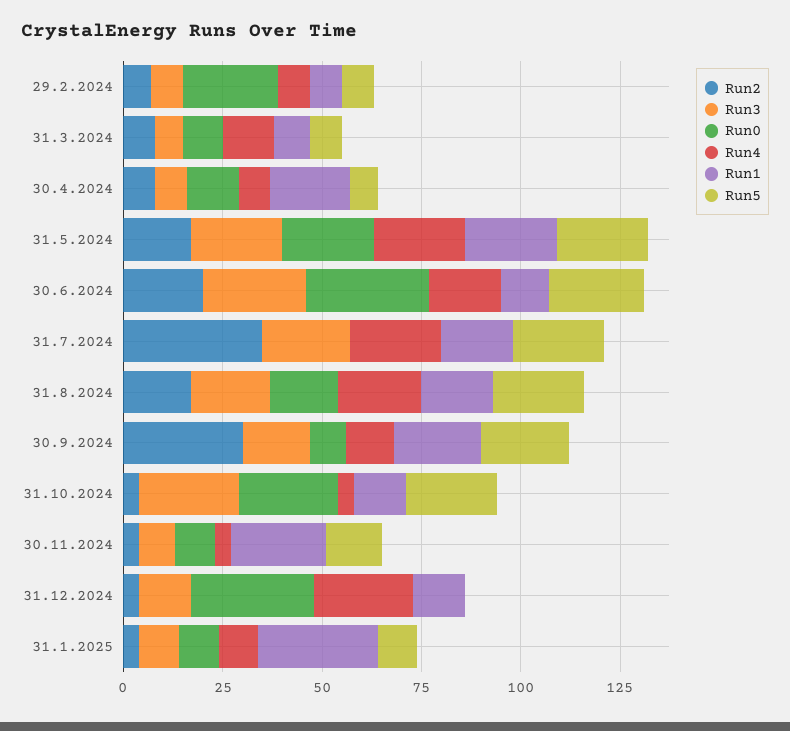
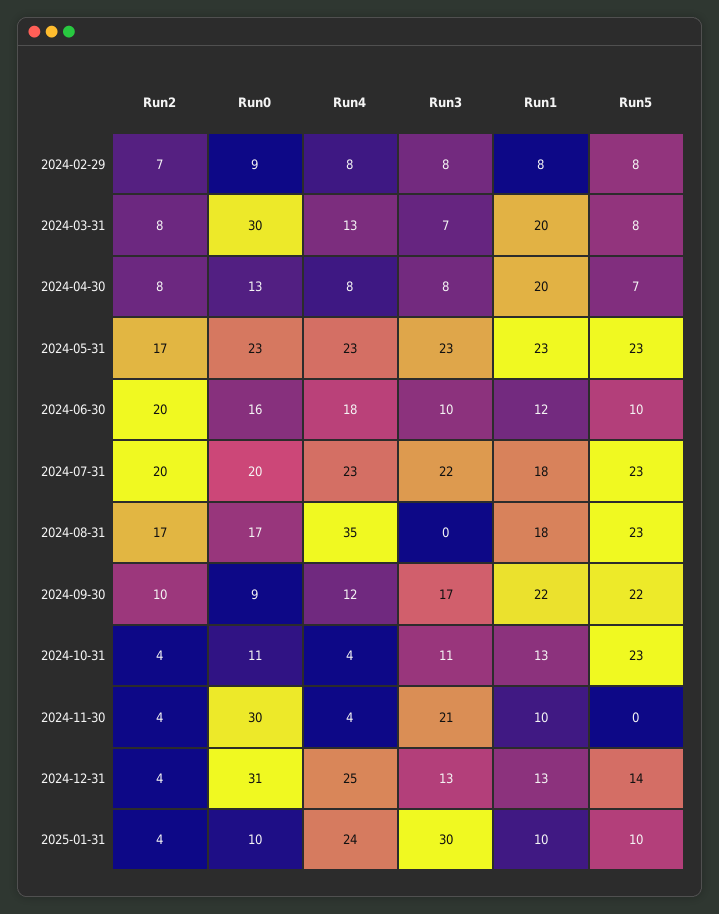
Run0, 29.2.2024: 25 -> 9
Run0, 31.3.2024: 10 -> 30
Run1, 31.3.2024: 10 -> 20
Run3, 30.6.2024: 25 -> 10
Run0, 30.6.2024: 30 -> 16
Run5, 30.6.2024: 25 -> 10
Run2, 31.7.2024: 35 -> 20
Run0, 31.7.2024: 0 -> 20
Run3, 31.8.2024: 20 -> 0
Run4, 31.8.2024: 20 -> 35
Run2, 30.9.2024: 30 -> 10
Run3, 31.10.2024: 25 -> 11
Run0, 31.10.2024: 25 -> 11
Run3, 30.11.2024: 10 -> 21
Run0, 30.11.2024: 10 -> 30
Run1, 30.11.2024: 25 -> 10
Run5, 30.11.2024: 15 -> 0
Run5, 31.12.2024: 0 -> 14
Run3, 31.1.2025: 10 -> 30
Run4, 31.1.2025: 10 -> 24
Run1, 31.1.2025: 30 -> 10

